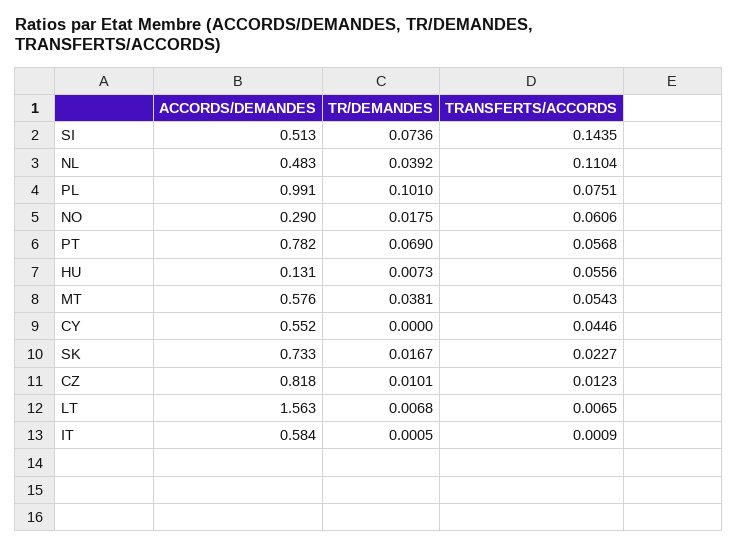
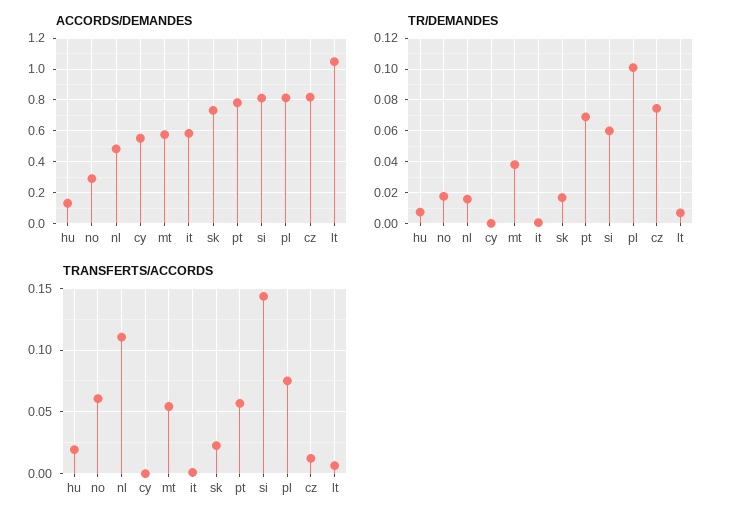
ACCORDS/DEMANDES, SI: 0.513 -> 0.8
TR/DEMANDES, SI: 0.0736 -> 0.06
TR/DEMANDES, NL: 0.0392 -> 0.015
ACCORDS/DEMANDES, PL: 0.991 -> 0.8
TRANSFERTS/ACCORDS, HU: 0.0556 -> 0.02
TRANSFERTS/ACCORDS, CY: 0.0446 -> 0
TR/DEMANDES, CZ: 0.0101 -> 0.075
ACCORDS/DEMANDES, LT: 1.563 -> 1.05

